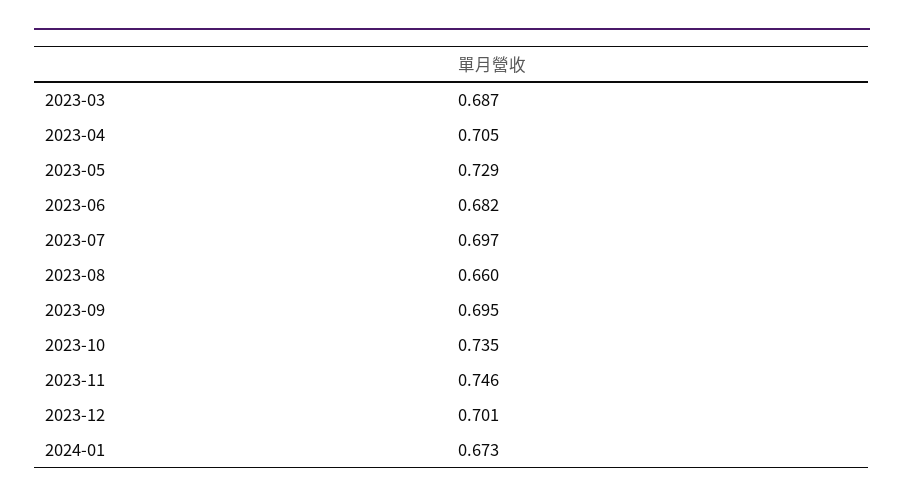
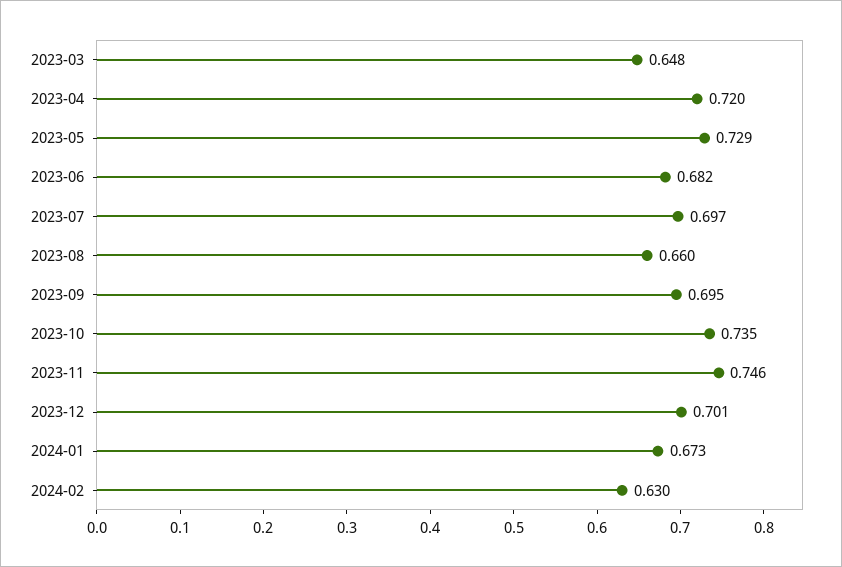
2023-03: 0.687 -> 0.648
2023-04: 0.705 -> 0.72
2024-02: none -> 0.63

